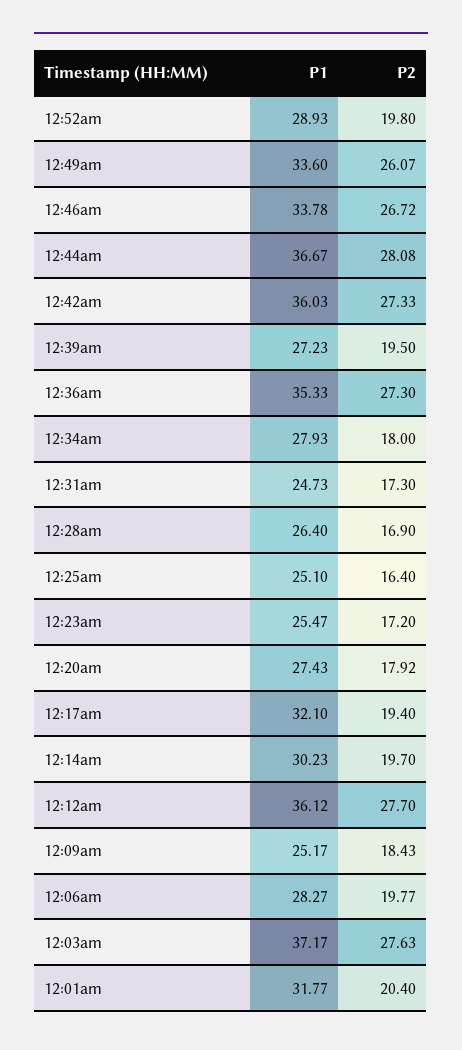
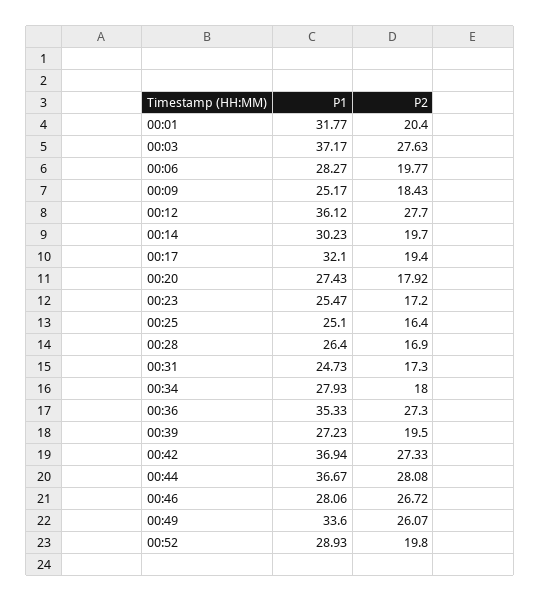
P1, 12:46am: 33.78 -> 28.06
P1, 12:42am: 36.03 -> 36.94

